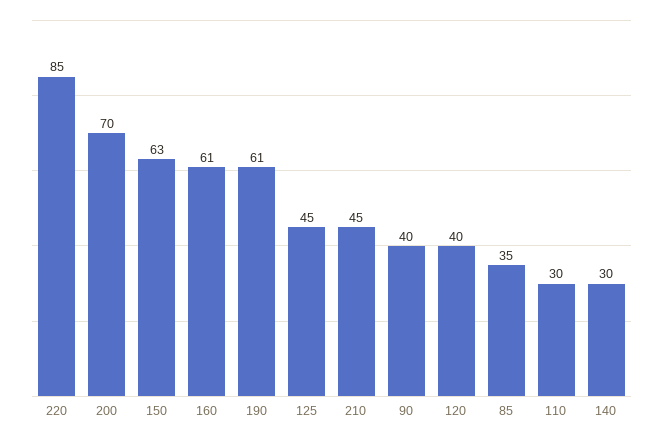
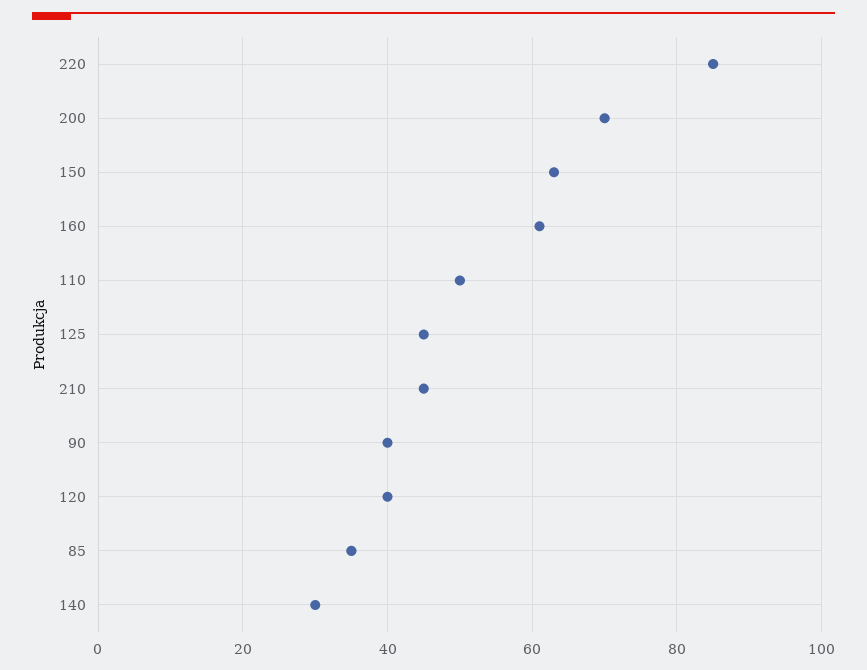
190: 61 -> none
110: 30 -> 50

